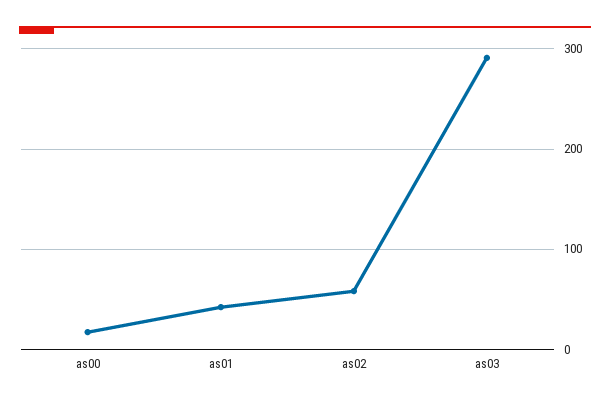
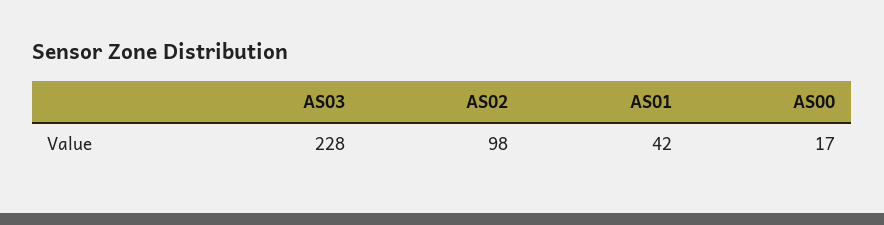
as02: 60 -> 98
as03: 290 -> 228

